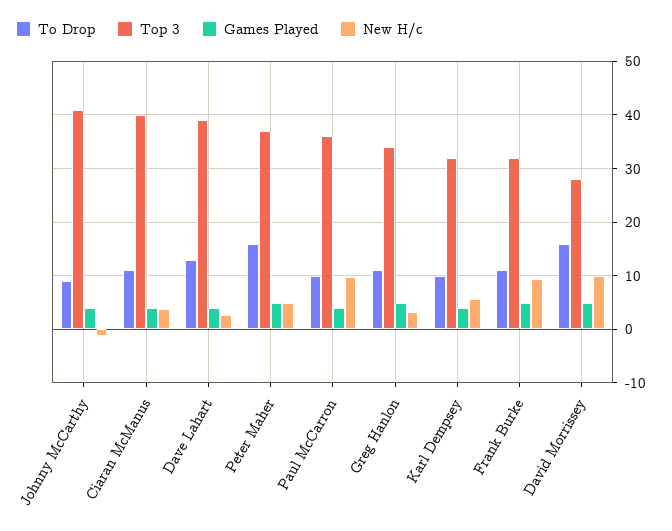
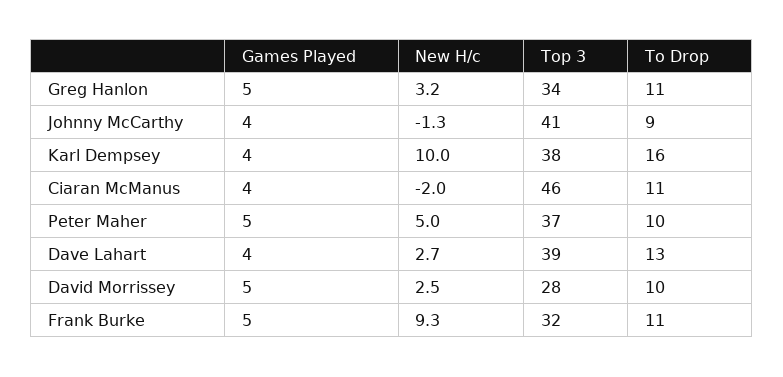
Top 3, Ciaran McManus: 40 -> 46
New H/c, Ciaran McManus: 4 -> -2
To Drop, Peter Maher: 16 -> 10
To Drop, Paul McCarron: 10 -> none
Top 3, Paul McCarron: 36 -> none
Games Played, Paul McCarron: 4 -> none
New H/c, Paul McCarron: 10 -> none
To Drop, Karl Dempsey: 10 -> 16
Top 3, Karl Dempsey: 32 -> 38
New H/c, Karl Dempsey: 6 -> 10
To Drop, David Morrissey: 16 -> 10
New H/c, David Morrissey: 10 -> 2.5

